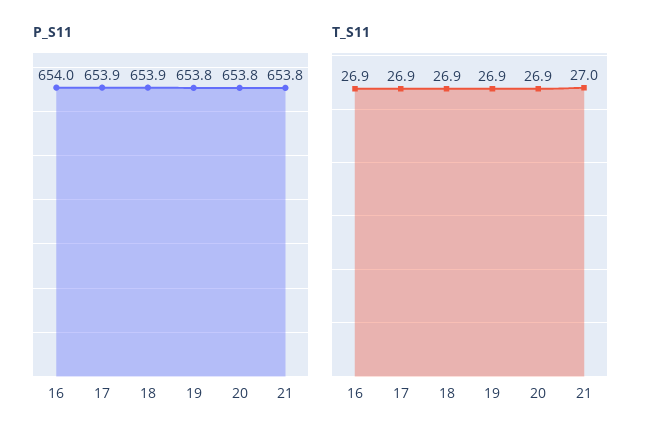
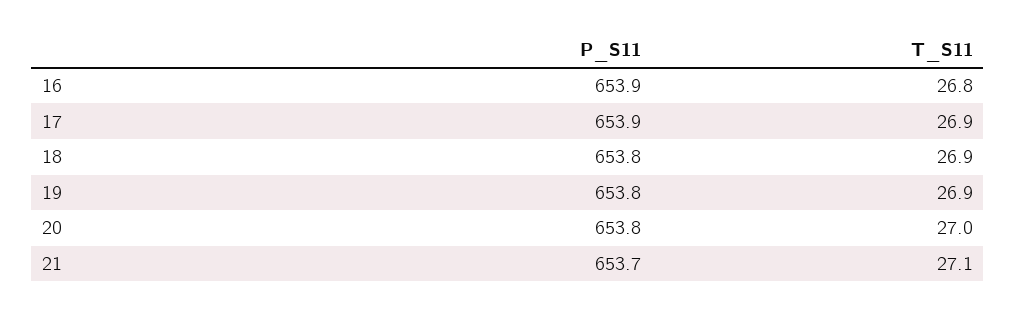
P_S11, 16: 654 -> 653.9
P_S11, 18: 653.9 -> 653.8
P_S11, 21: 653.8 -> 653.7
T_S11, 16: 26.9 -> 26.8
T_S11, 20: 26.9 -> 27
T_S11, 21: 27 -> 27.1

